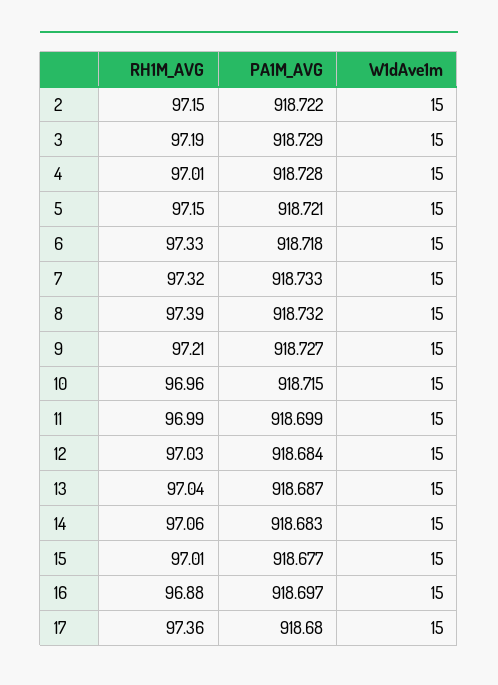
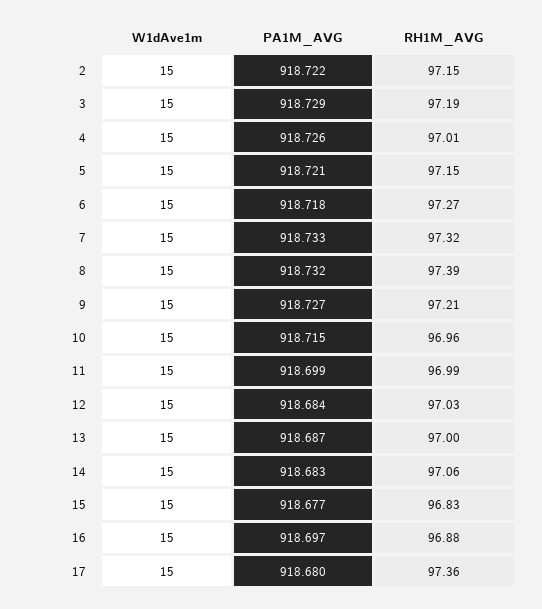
PA1M_AVG, 4: 918.728 -> 918.726
RH1M_AVG, 6: 97.33 -> 97.27
RH1M_AVG, 13: 97.04 -> 97
RH1M_AVG, 15: 97.01 -> 96.83

